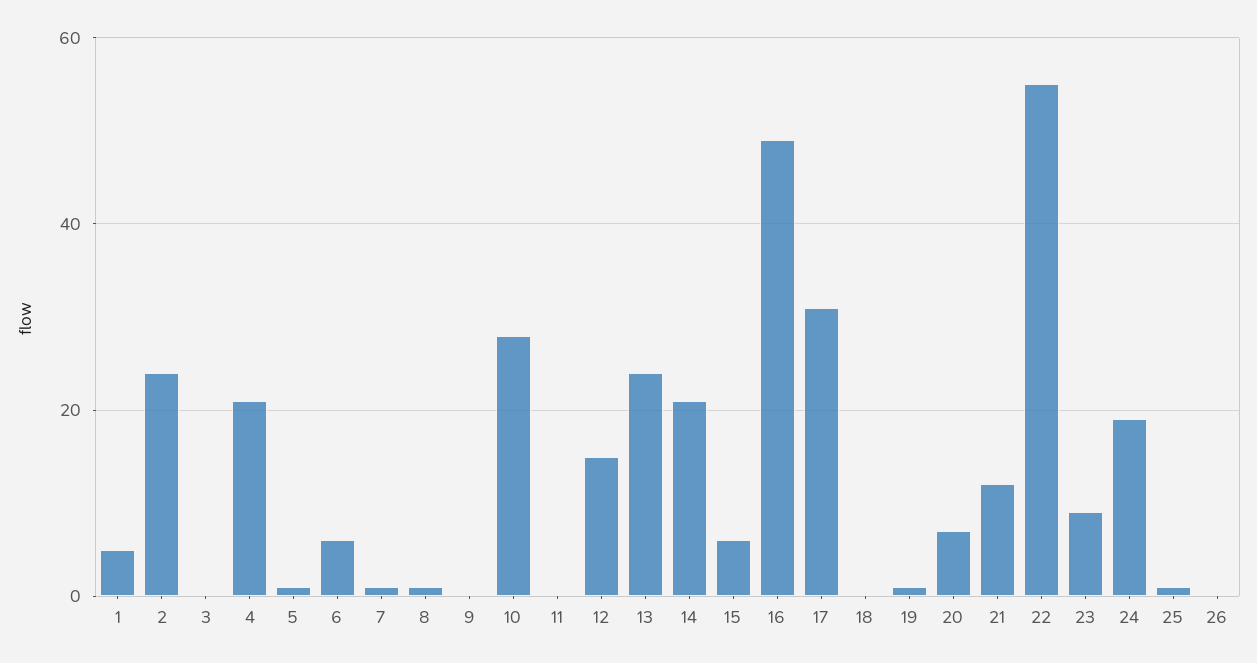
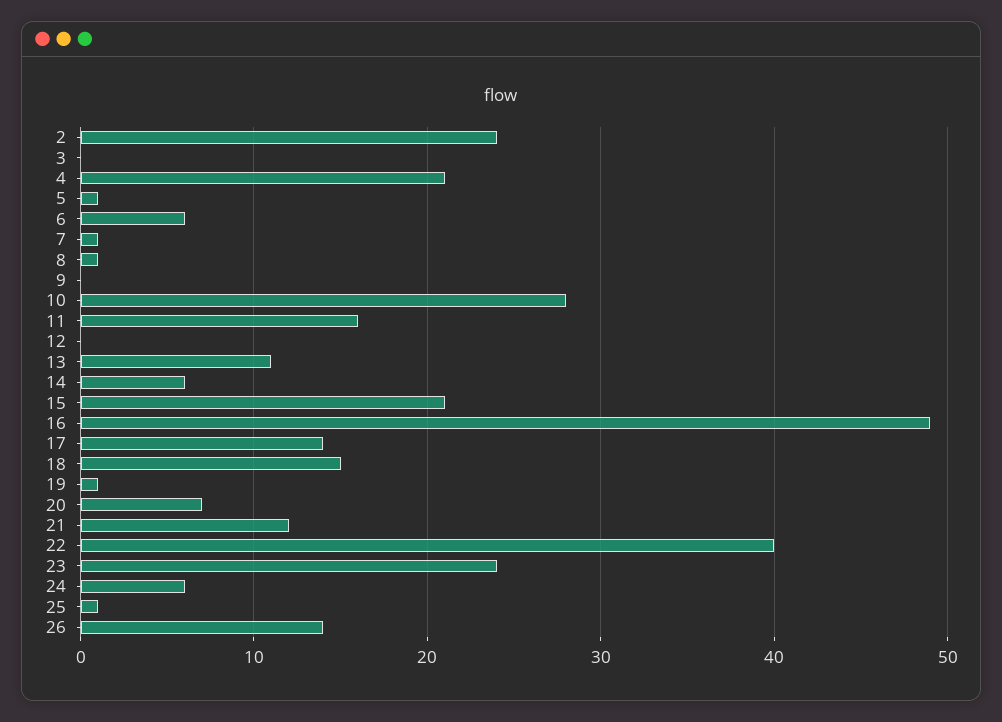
1: 5 -> none
11: 0 -> 16
12: 15 -> 0
13: 25 -> 11
14: 20 -> 6
15: 5 -> 21
17: 30 -> 14
18: 0 -> 15
22: 55 -> 40
23: 10 -> 24
24: 20 -> 6
26: 0 -> 14

